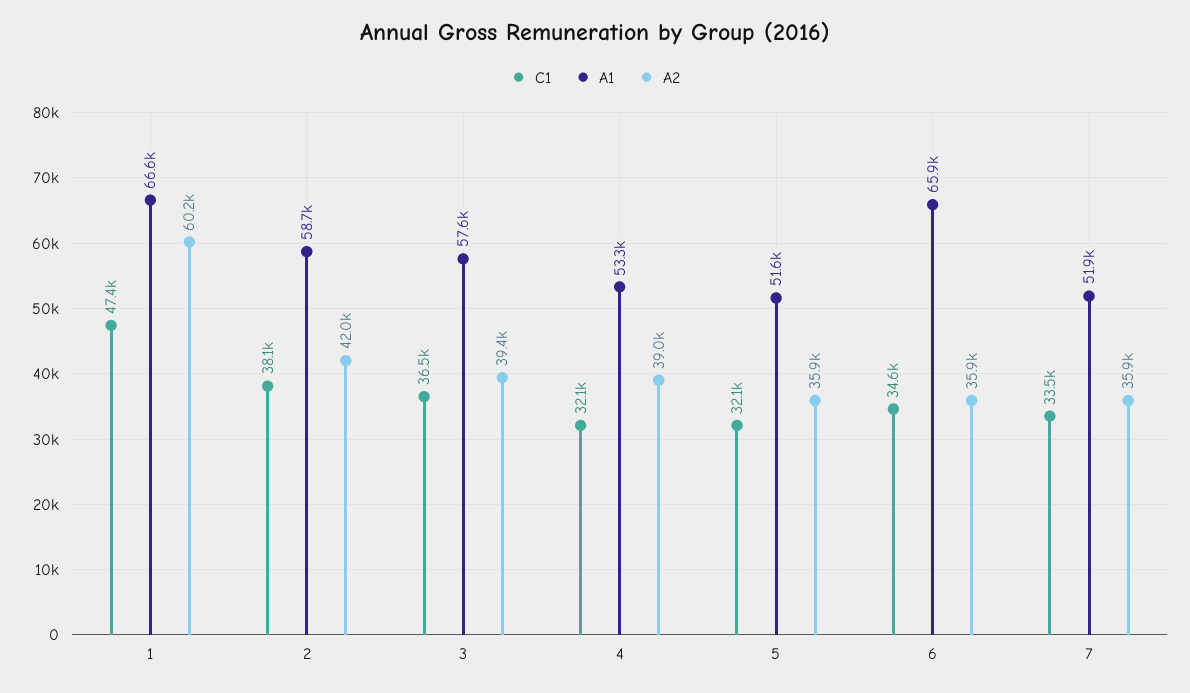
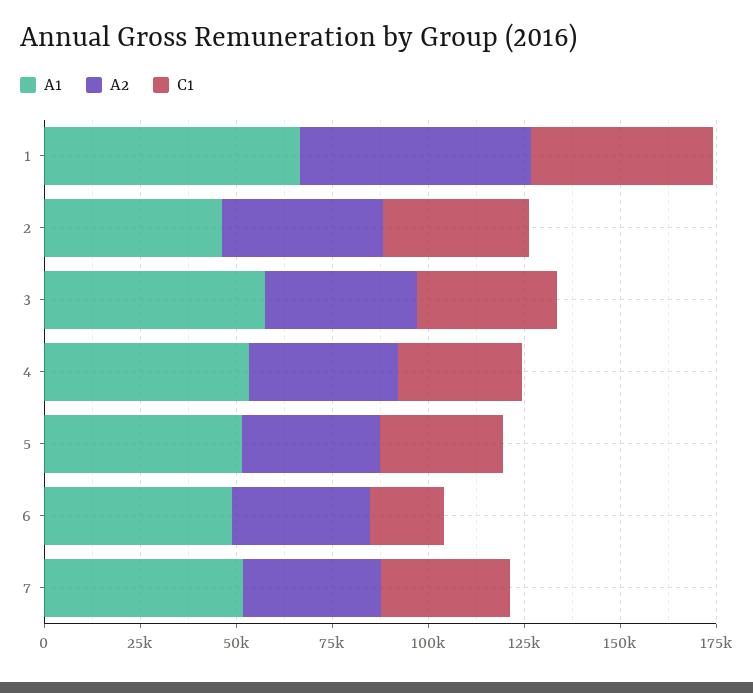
A1, 2: 58700 -> 45000
C1, 6: 34600 -> 20000
A1, 6: 65900 -> 50000

